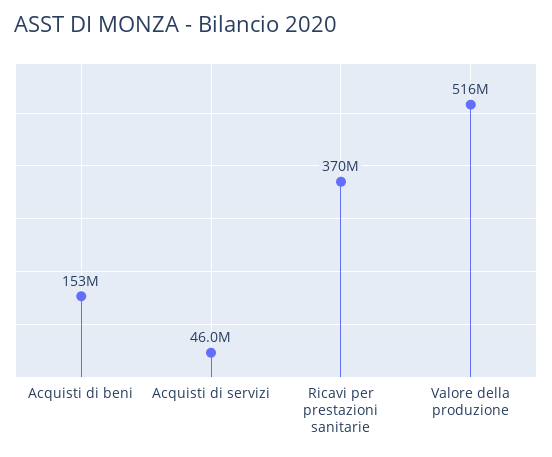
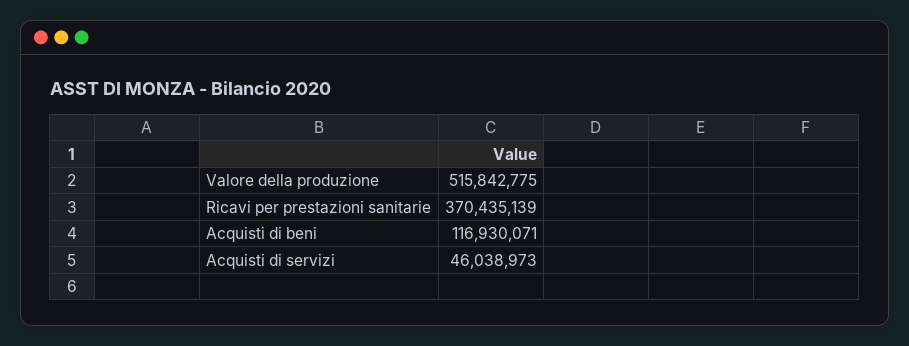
Acquisti di beni: 153000000 -> 116930071

